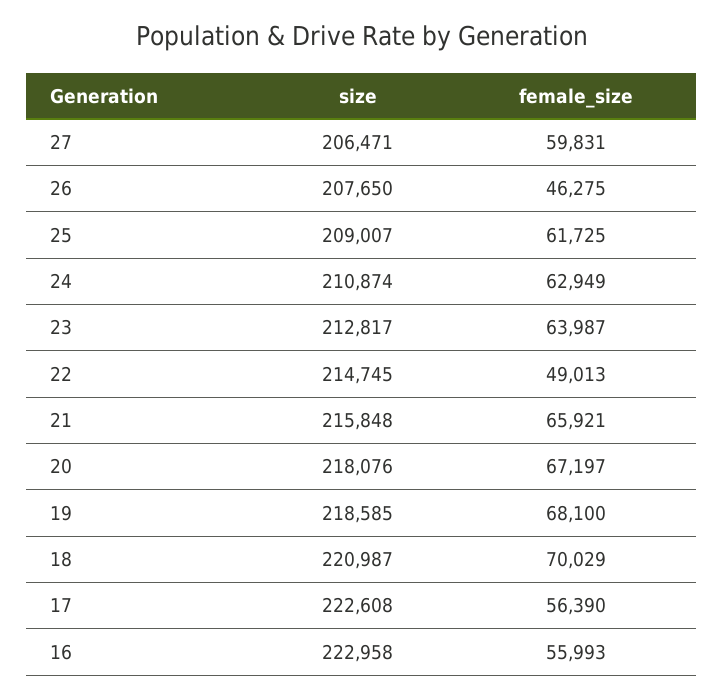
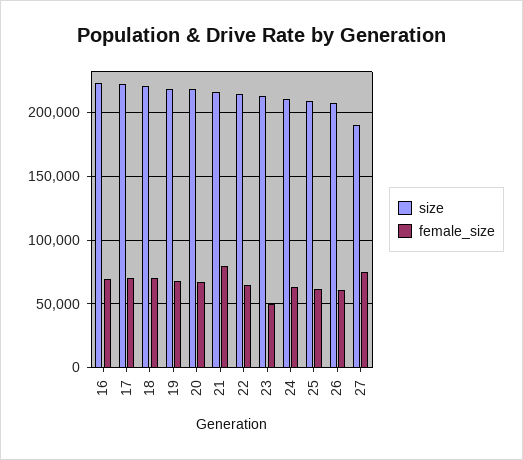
size, 27: 206471 -> 190000
female_size, 27: 59831 -> 75000
female_size, 26: 46275 -> 60000
female_size, 23: 63987 -> 50000
female_size, 22: 49013 -> 65000
female_size, 21: 65921 -> 80000
female_size, 17: 56390 -> 70000
female_size, 16: 55993 -> 70000

